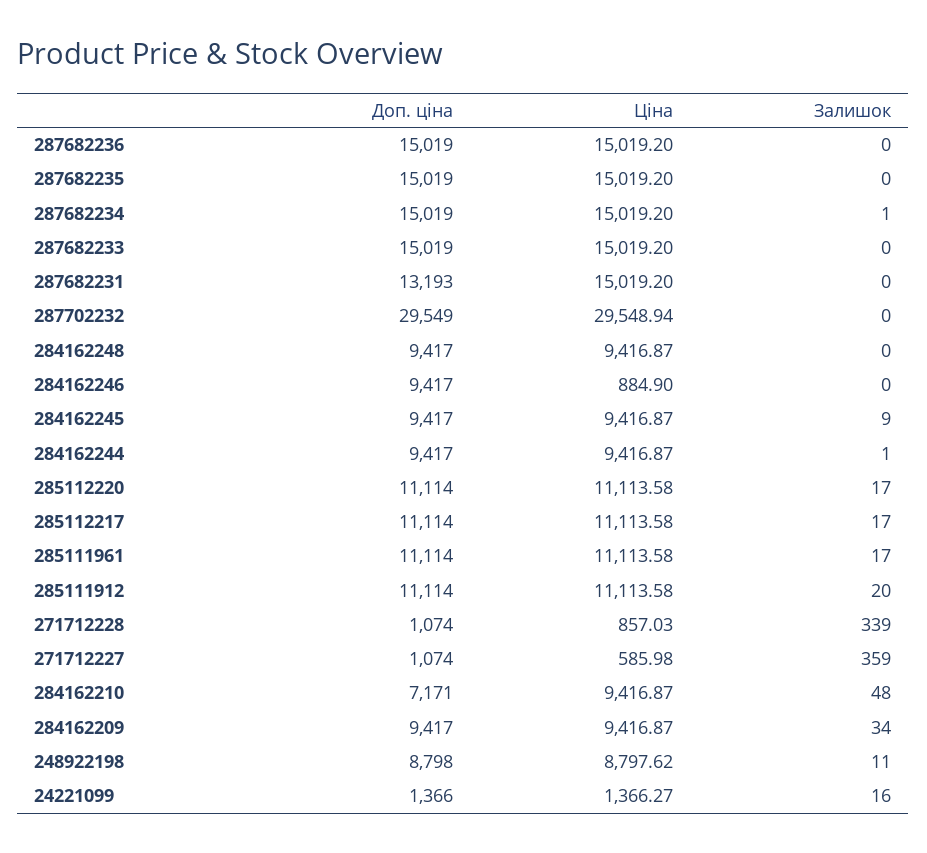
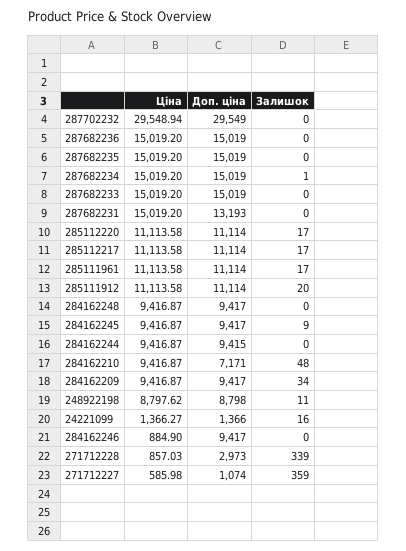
Доп. ціна, 284162244: 9417 -> 9415
Залишок, 284162244: 1 -> 0
Доп. ціна, 271712228: 1074 -> 2973

